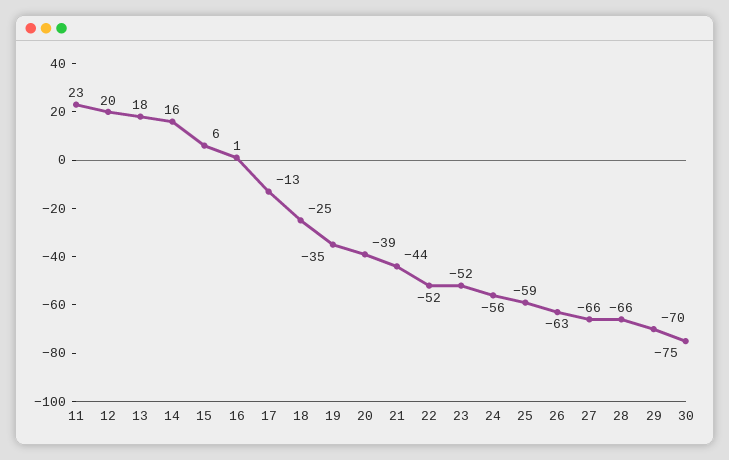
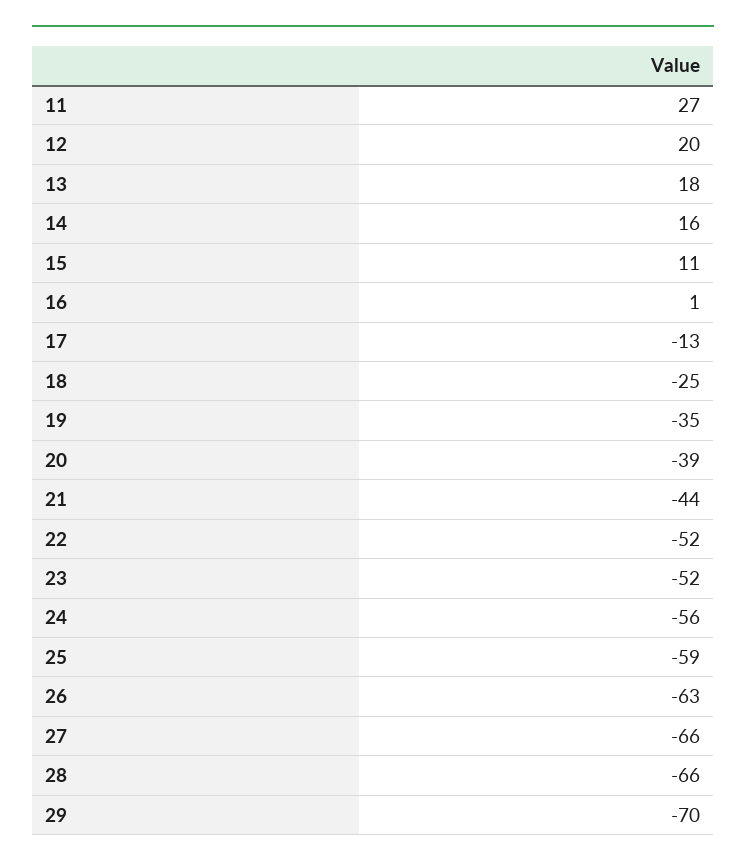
11: 23 -> 27
15: 6 -> 11
30: -75 -> none

